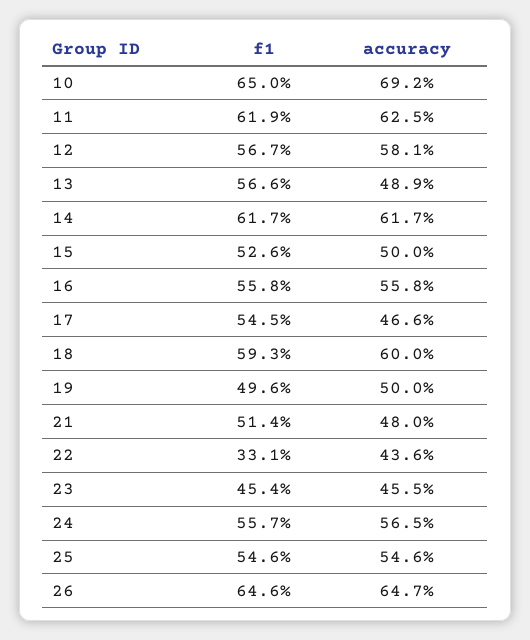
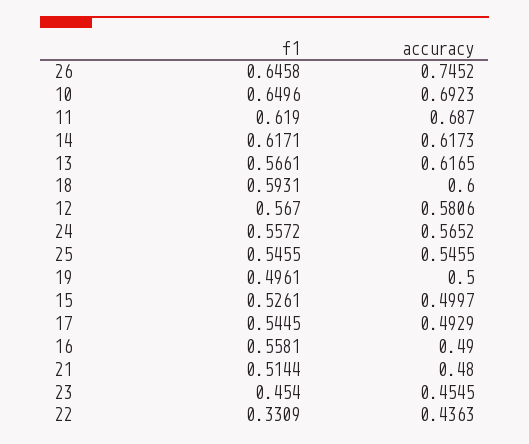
accuracy, 11: 0.625 -> 0.687
accuracy, 13: 0.489 -> 0.6165
accuracy, 16: 0.558 -> 0.49
accuracy, 17: 0.466 -> 0.4929
accuracy, 26: 0.647 -> 0.7452

